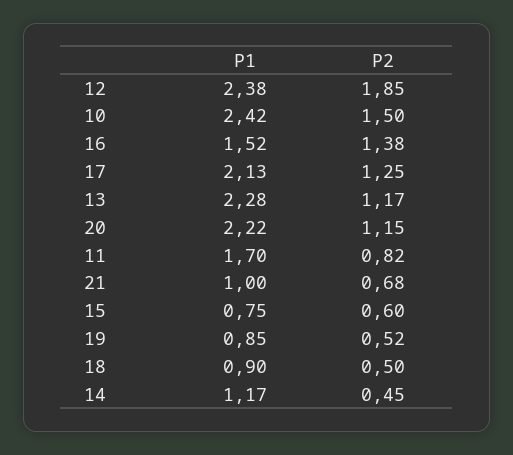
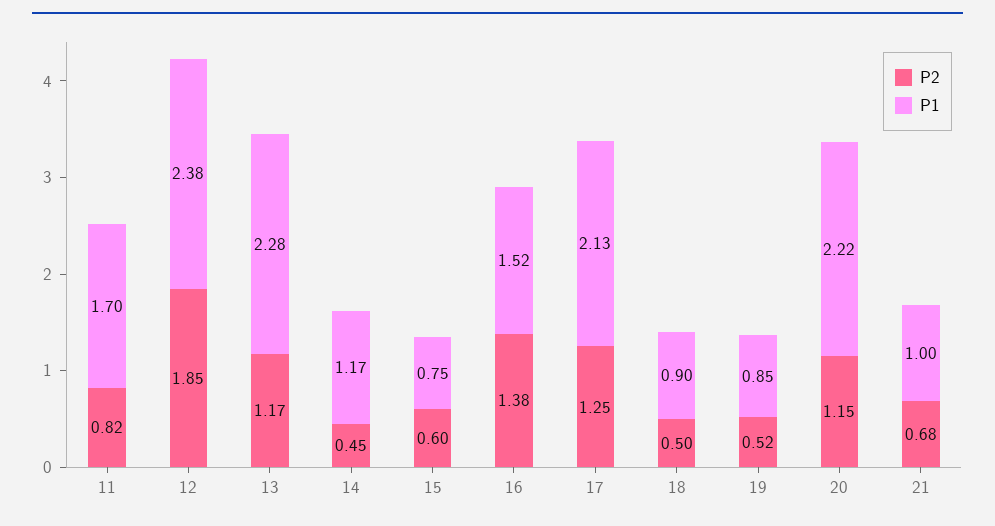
P1, 10: 2.42 -> none
P2, 10: 1.5 -> none

